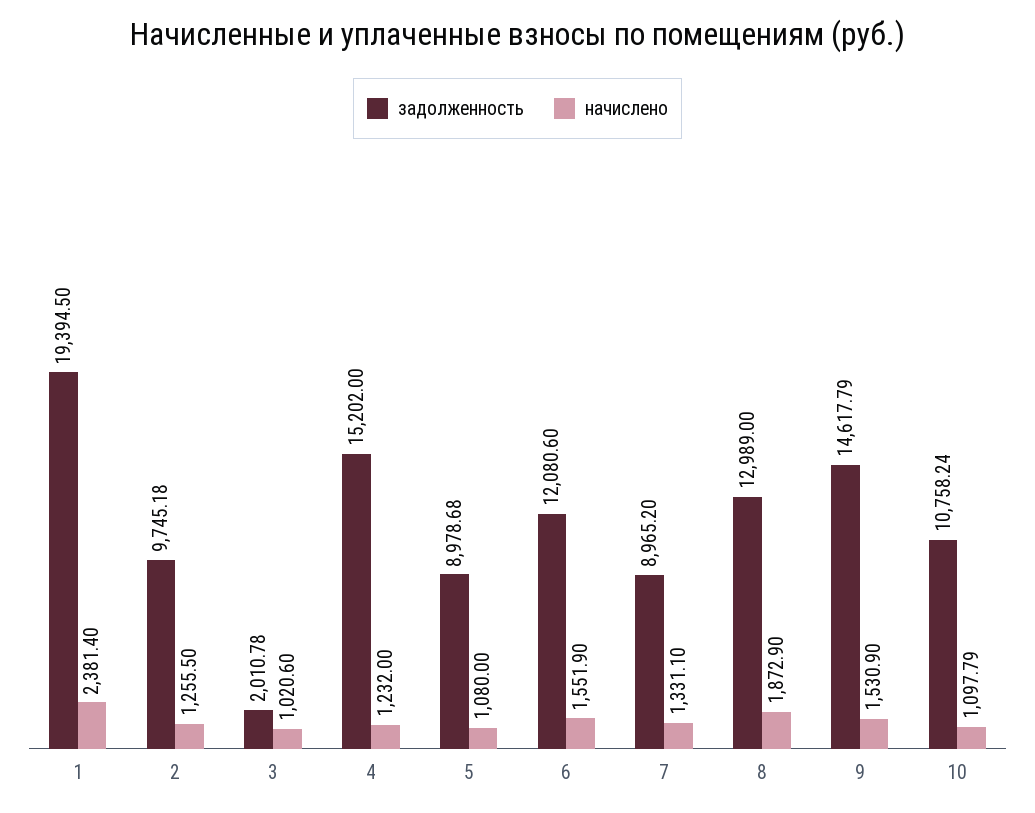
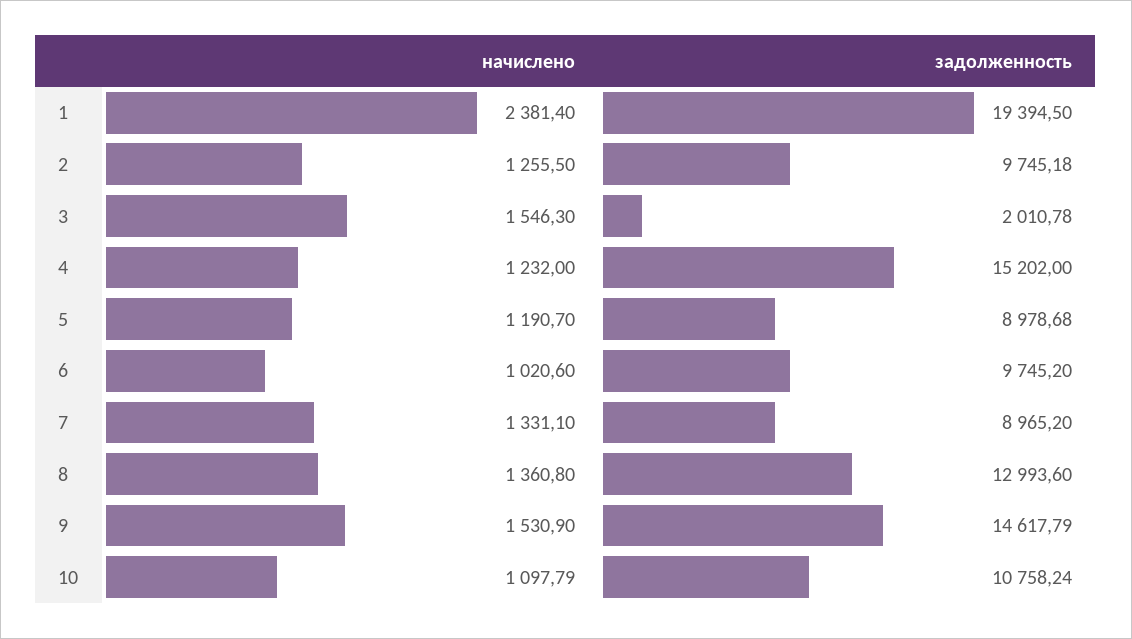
начислено, 3: 1020.6 -> 1546.3
начислено, 5: 1080 -> 1190.7
задолженность, 6: 12080.6 -> 9745.2
начислено, 6: 1551.9 -> 1020.6
задолженность, 8: 12989 -> 12993.6
начислено, 8: 1872.9 -> 1360.8

